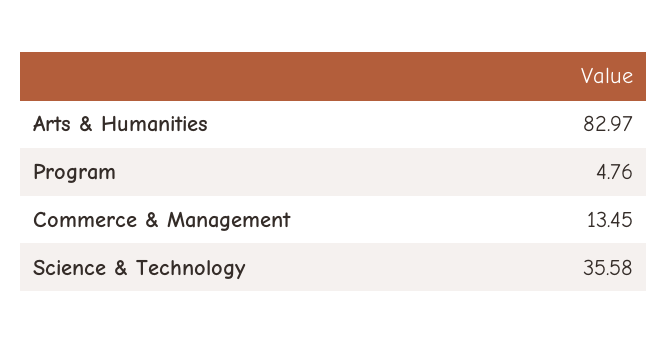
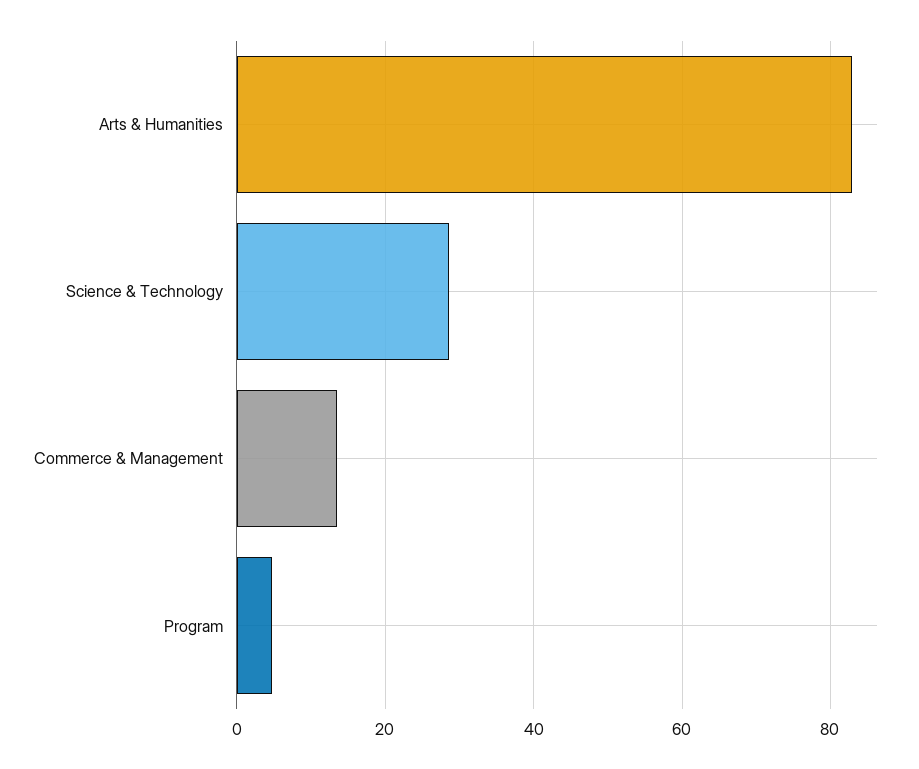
Science & Technology: 35.58 -> 28

